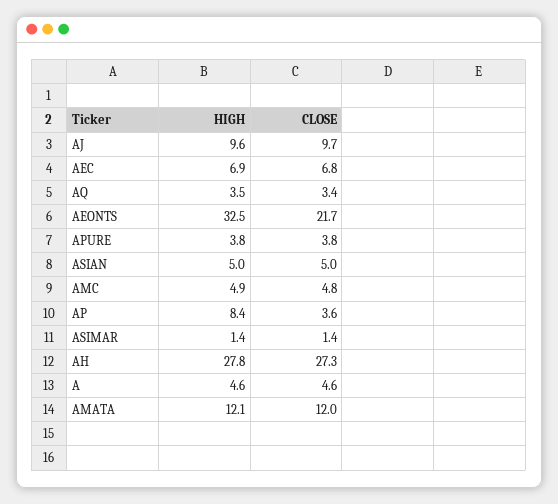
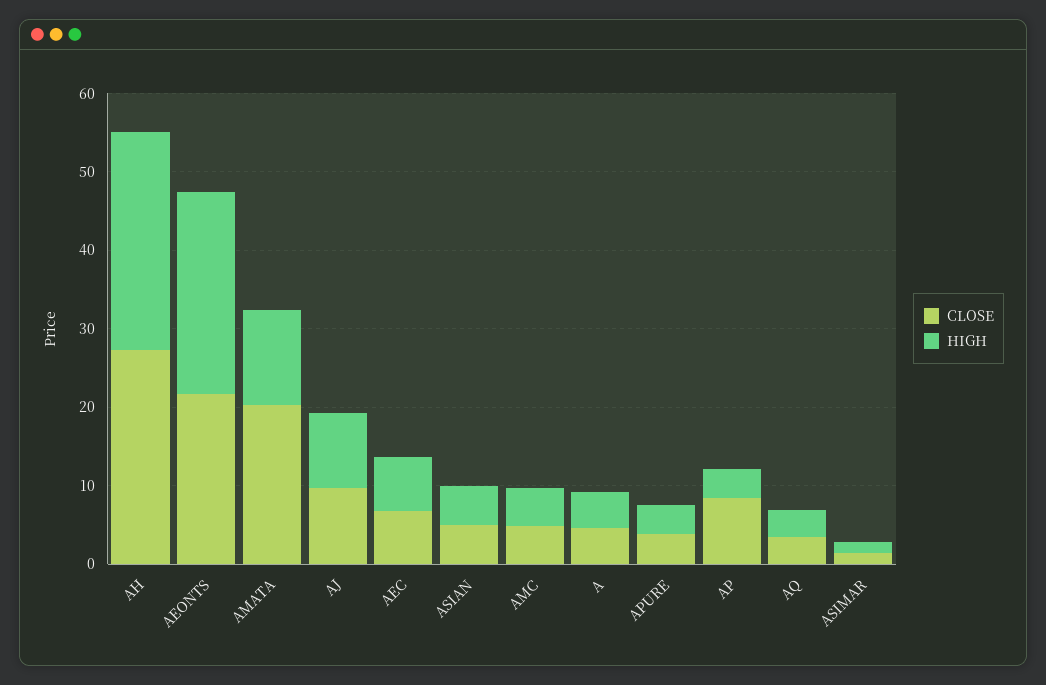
HIGH, AEONTS: 32.5 -> 26
HIGH, AP: 8.4 -> 4
CLOSE, AP: 3.6 -> 8
CLOSE, AMATA: 12 -> 20

